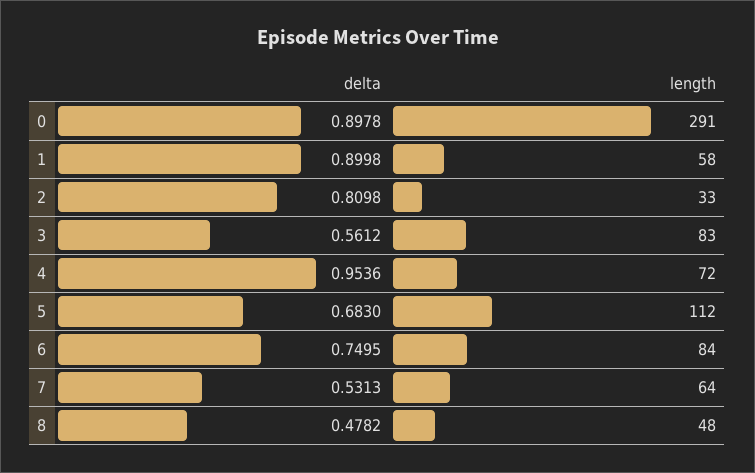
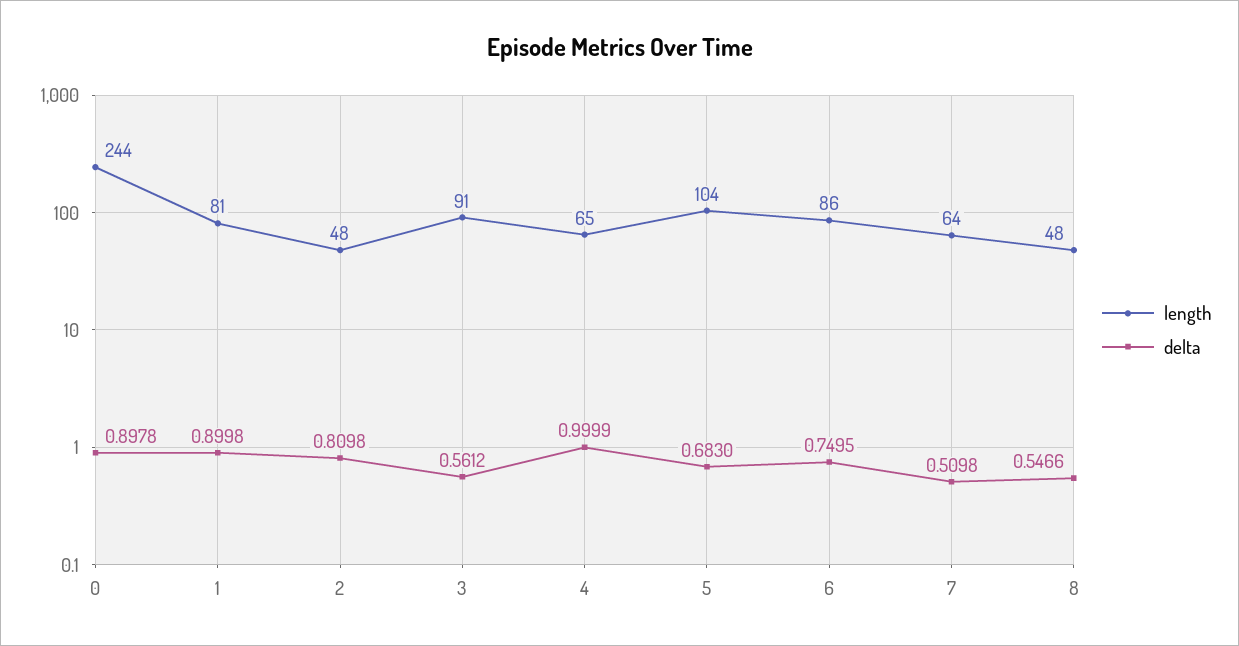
length, 0: 291 -> 244
length, 1: 58 -> 81
length, 2: 33 -> 48
length, 3: 83 -> 91
delta, 4: 0.9536 -> 0.9999
length, 4: 72 -> 65
length, 5: 112 -> 104
length, 6: 84 -> 86
delta, 7: 0.5313 -> 0.5098
delta, 8: 0.4782 -> 0.5466

